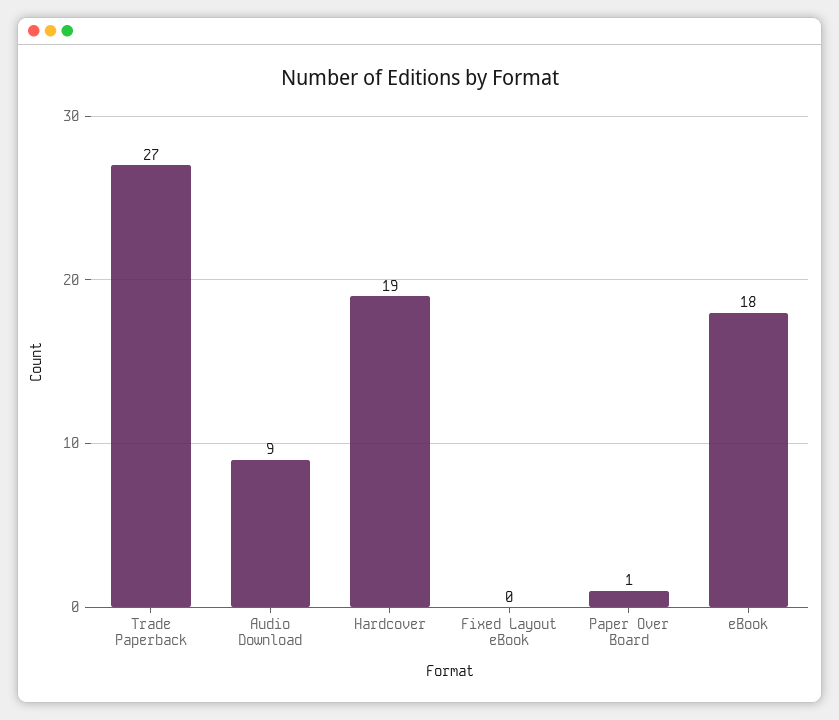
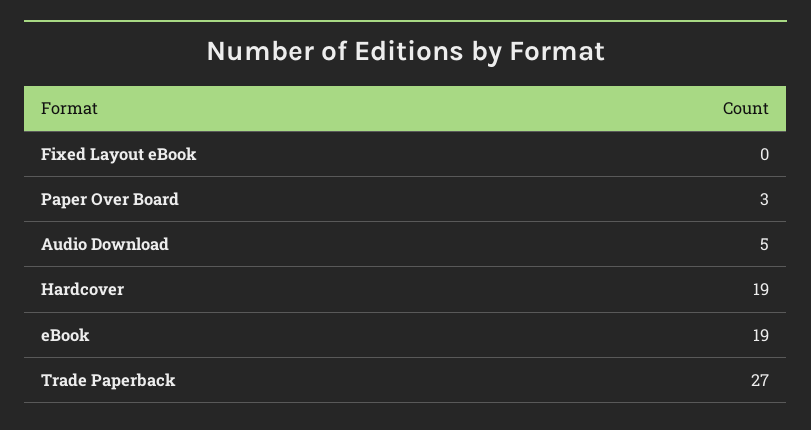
Audio Download: 9 -> 5
Paper Over Board: 1 -> 3
eBook: 18 -> 19

